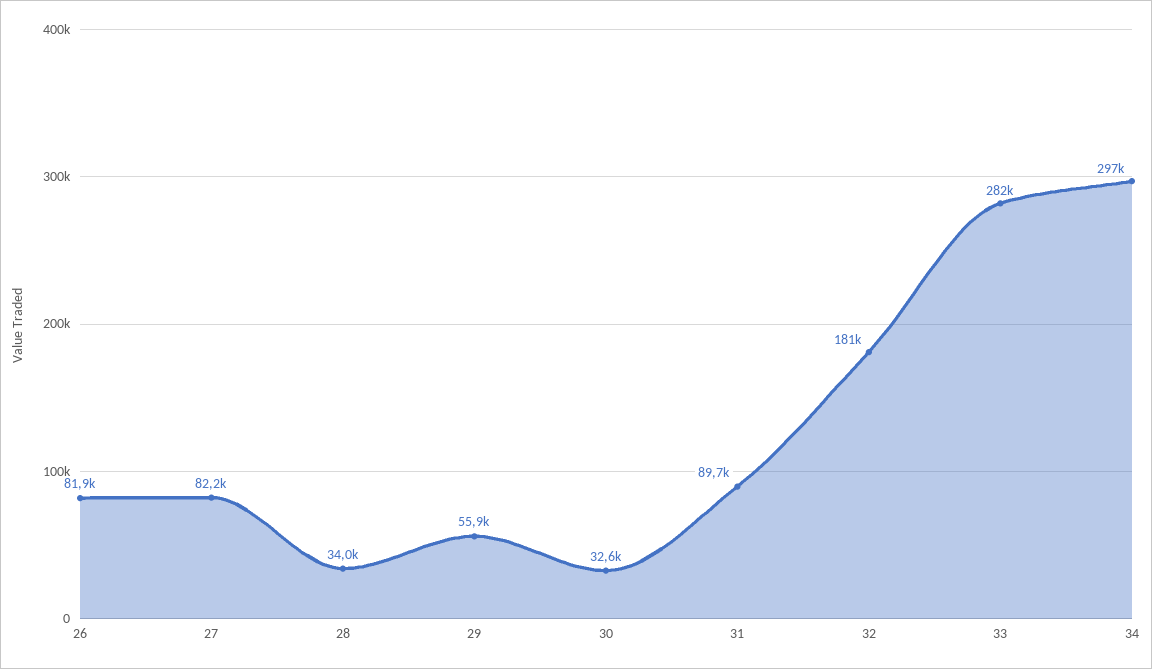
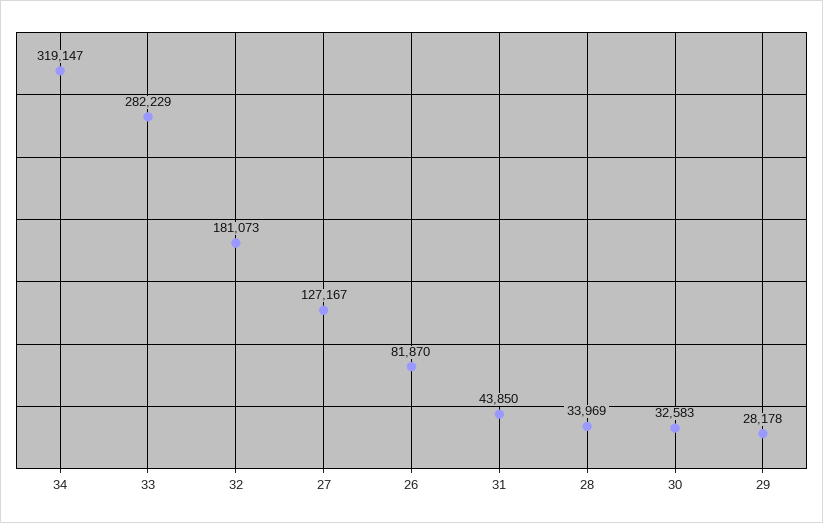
27: 82200 -> 127167
29: 55900 -> 28178
31: 89700 -> 43850
34: 297000 -> 319147

